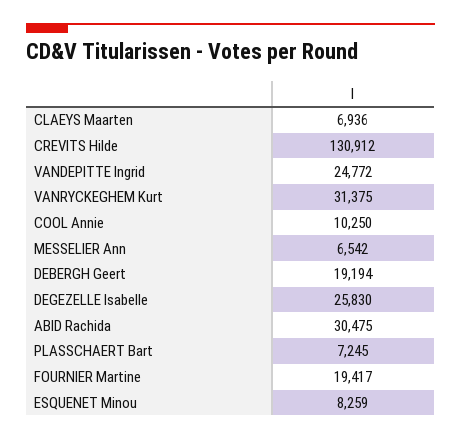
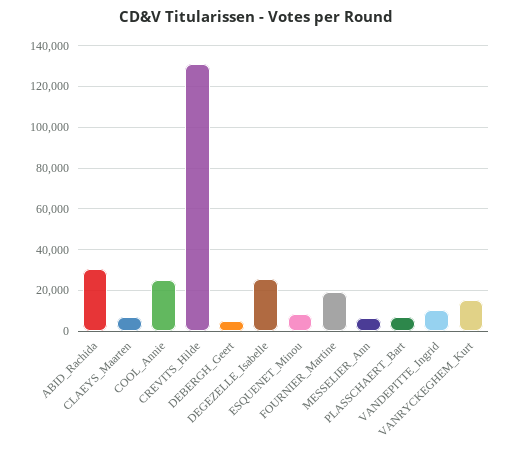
VANDEPITTE Ingrid: 24772 -> 10000
VANRYCKEGHEM Kurt: 31375 -> 15000
COOL Annie: 10250 -> 25000
DEBERGH Geert: 19194 -> 5000

